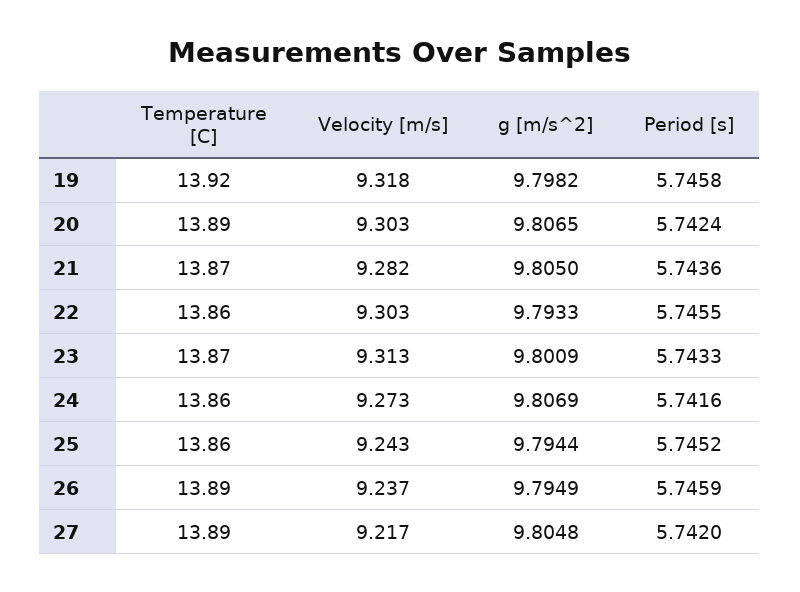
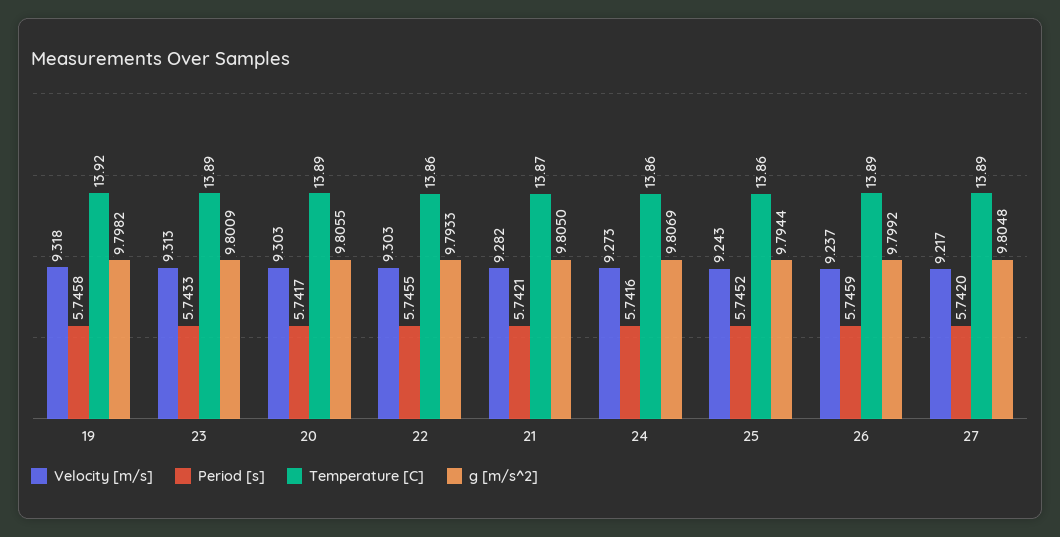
g [m/s^2], 20: 9.8065 -> 9.8055
Period [s], 20: 5.7424 -> 5.7417
Period [s], 21: 5.7436 -> 5.7421
Temperature [C], 23: 13.87 -> 13.89
g [m/s^2], 26: 9.7949 -> 9.7992

